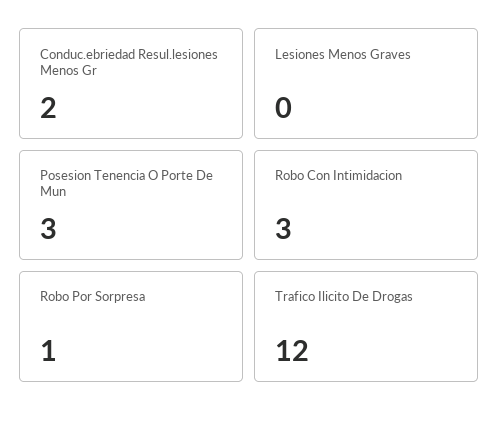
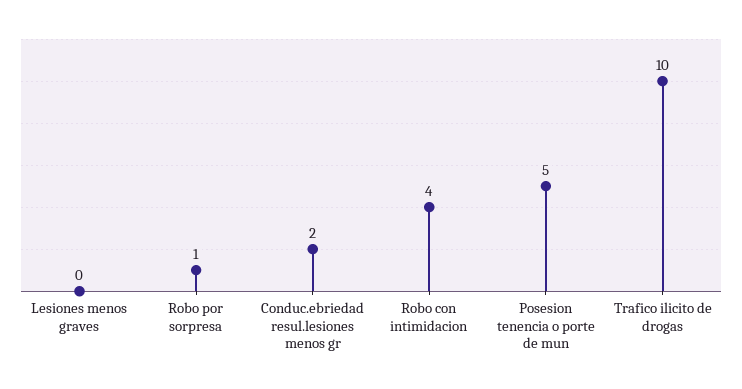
Posesion Tenencia O Porte De Mun: 3 -> 5
Robo Con Intimidacion: 3 -> 4
Trafico Ilicito De Drogas: 12 -> 10

